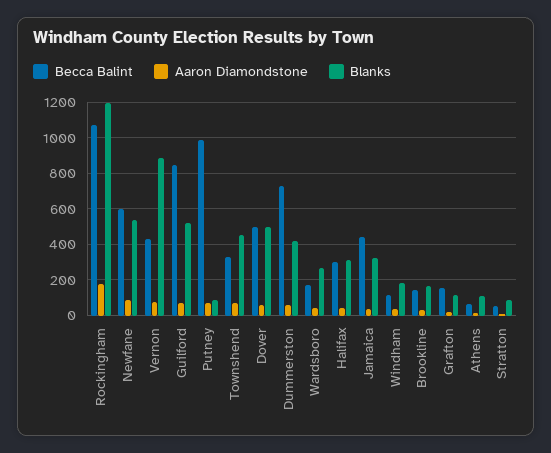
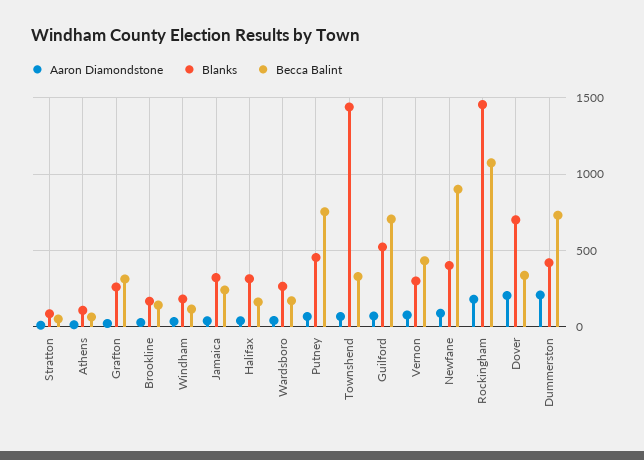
Blanks, Rockingham: 1200 -> 1450
Becca Balint, Newfane: 600 -> 900
Blanks, Newfane: 550 -> 400
Blanks, Vernon: 900 -> 300
Becca Balint, Guilford: 850 -> 700
Becca Balint, Putney: 1000 -> 750
Blanks, Putney: 100 -> 450
Blanks, Townshend: 450 -> 1450
Becca Balint, Dover: 500 -> 350
Aaron Diamondstone, Dover: 50 -> 200
Blanks, Dover: 500 -> 700
Aaron Diamondstone, Dummerston: 50 -> 200
Becca Balint, Halifax: 300 -> 150
Becca Balint, Jamaica: 450 -> 250
Becca Balint, Grafton: 150 -> 300
Blanks, Grafton: 100 -> 250

